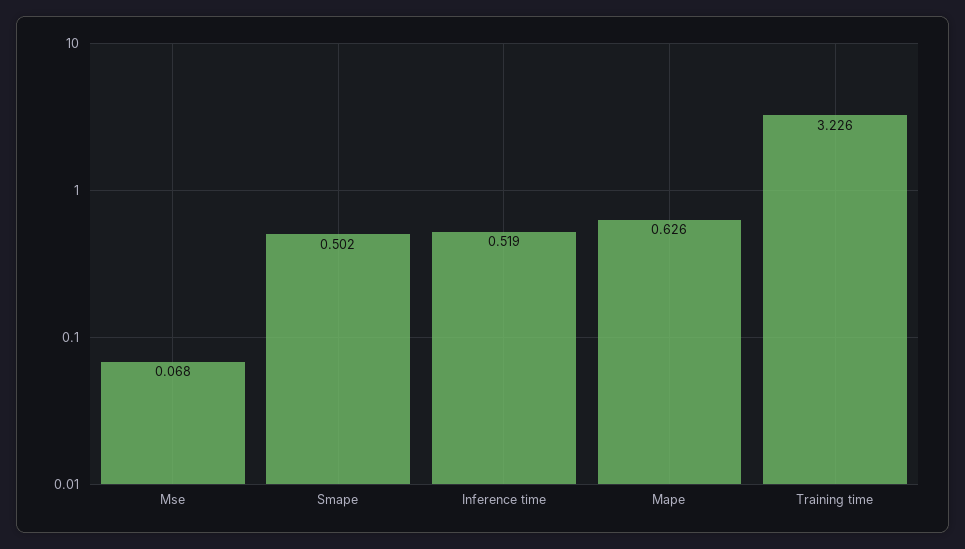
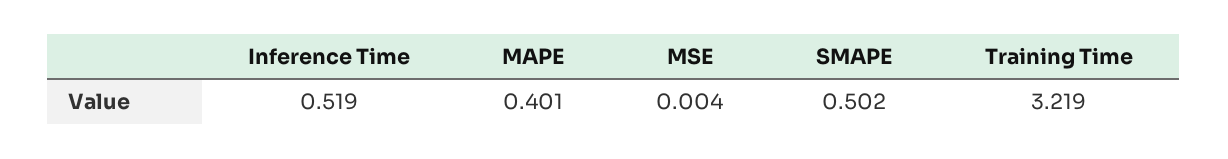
Mse: 0.068 -> 0.004
Mape: 0.626 -> 0.401
Training time: 3.226 -> 3.219

